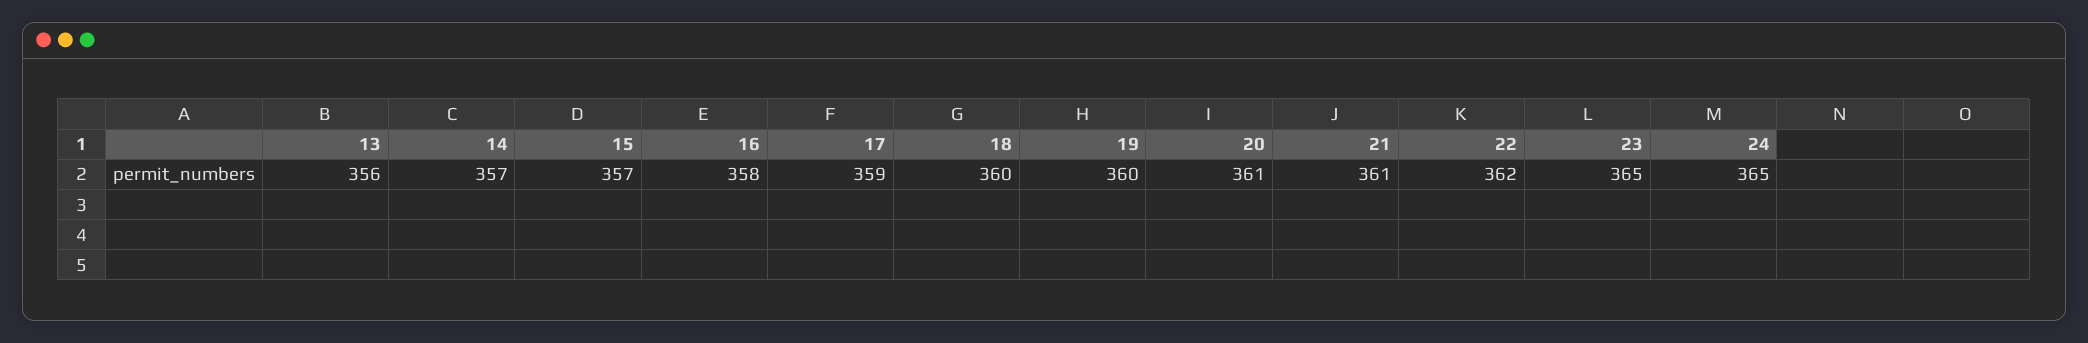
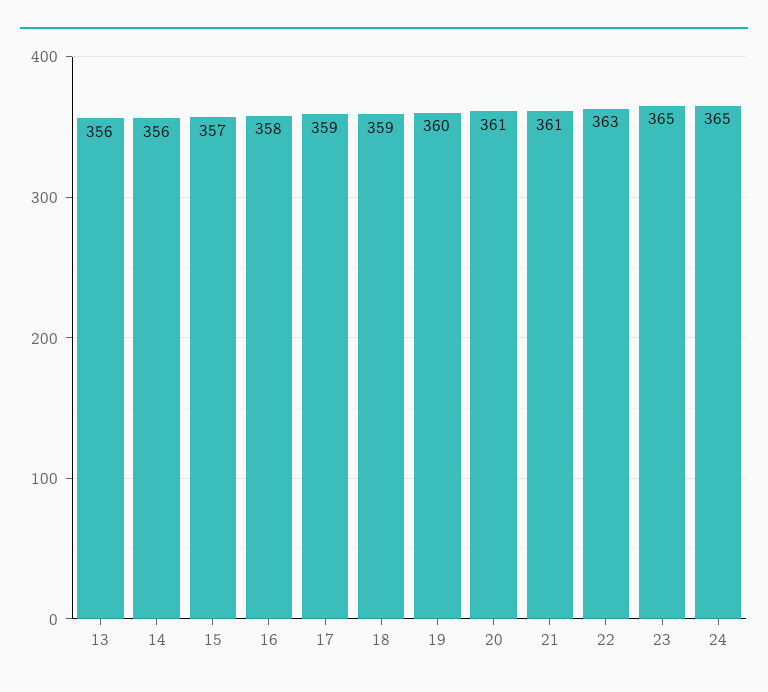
14: 357 -> 356
18: 360 -> 359
22: 362 -> 363

